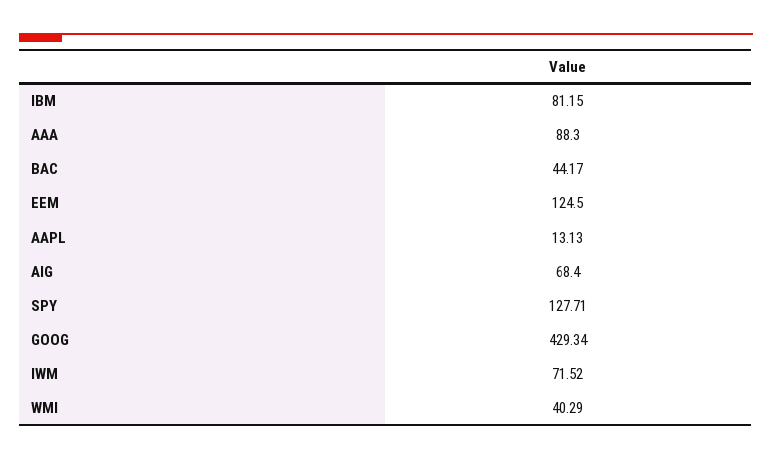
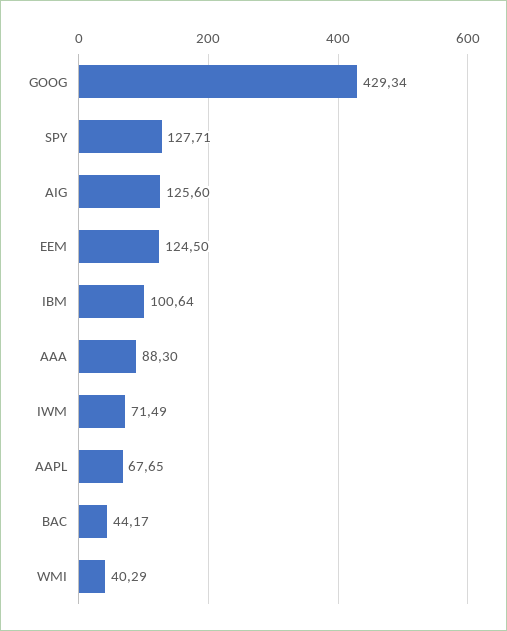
IBM: 81.15 -> 100.64
AAPL: 13.13 -> 67.65
AIG: 68.4 -> 125.6
IWM: 71.52 -> 71.49

